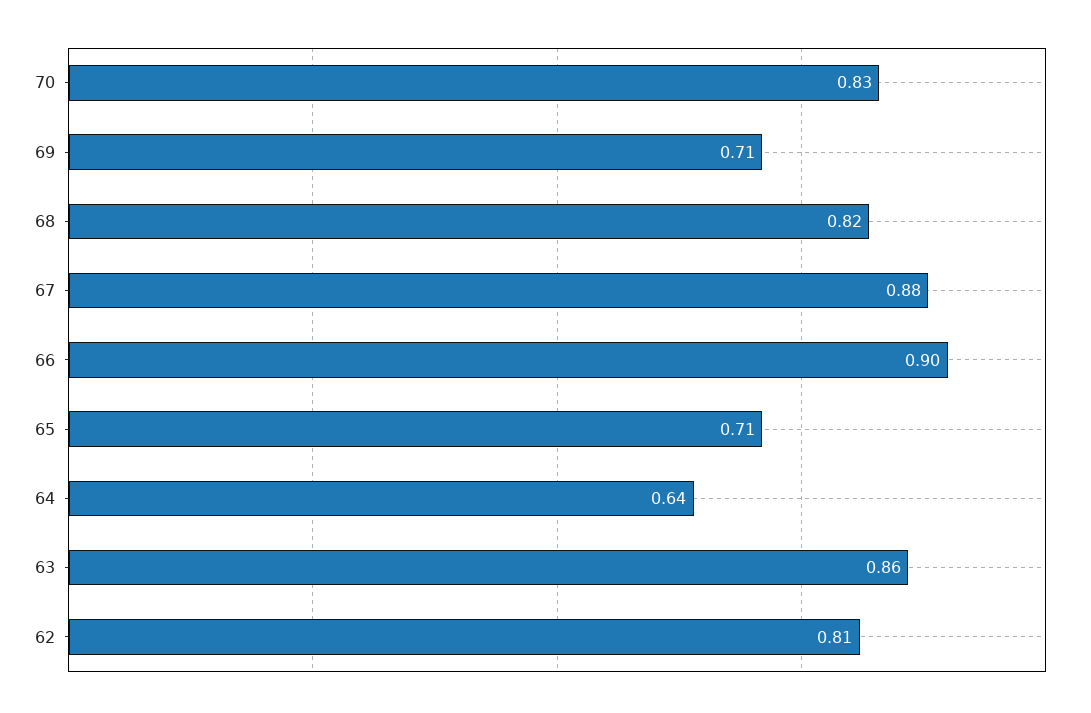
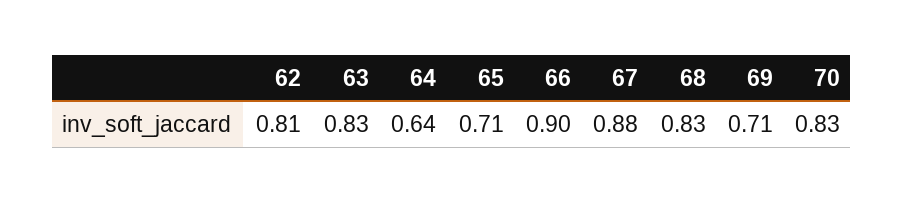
68: 0.82 -> 0.83
63: 0.86 -> 0.83

